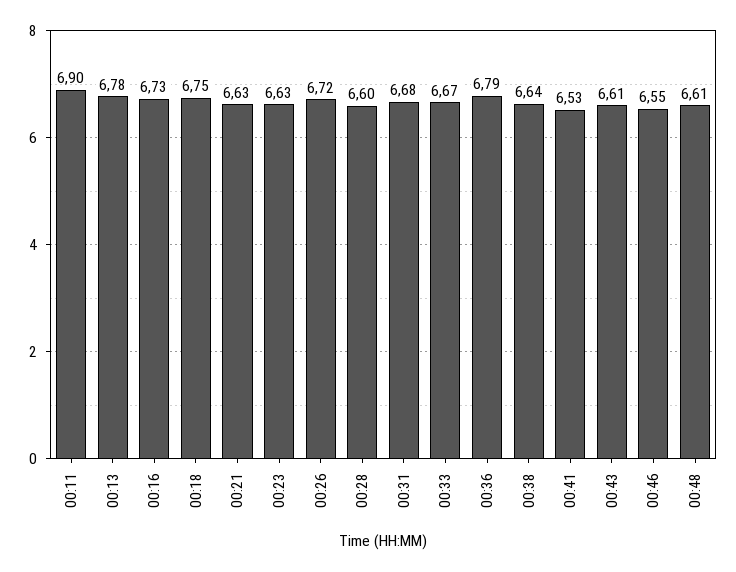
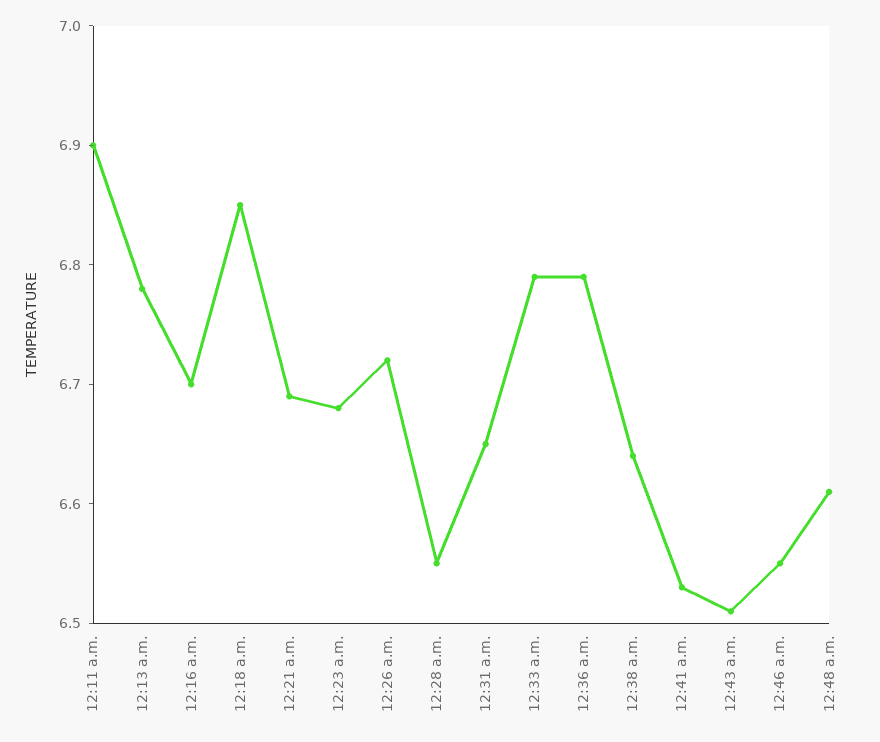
00:16: 6.73 -> 6.7
00:18: 6.75 -> 6.85
00:21: 6.63 -> 6.69
00:23: 6.63 -> 6.68
00:28: 6.6 -> 6.55
00:31: 6.68 -> 6.65
00:33: 6.67 -> 6.79
00:43: 6.61 -> 6.51

